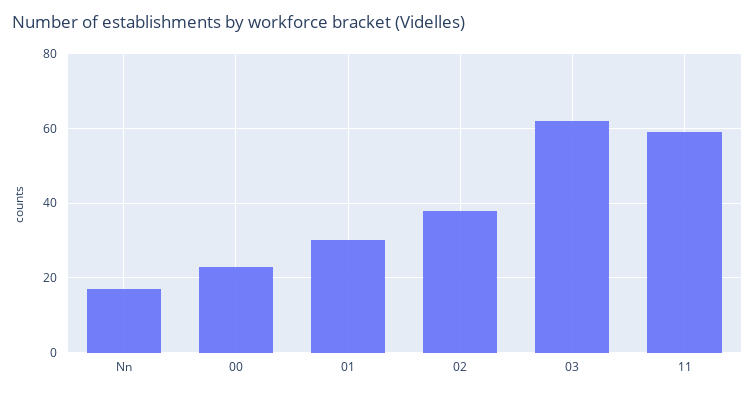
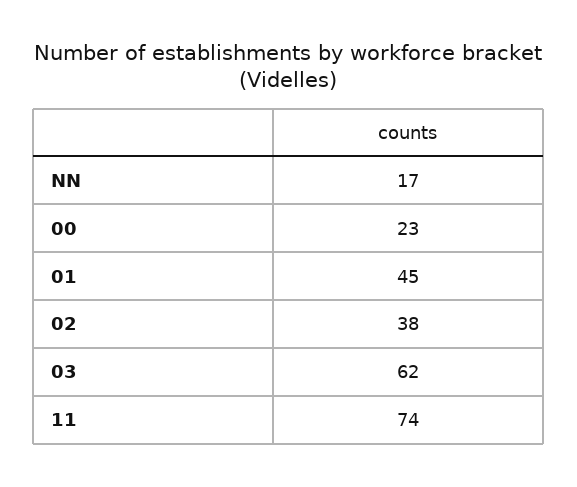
01: 30 -> 45
11: 60 -> 74

